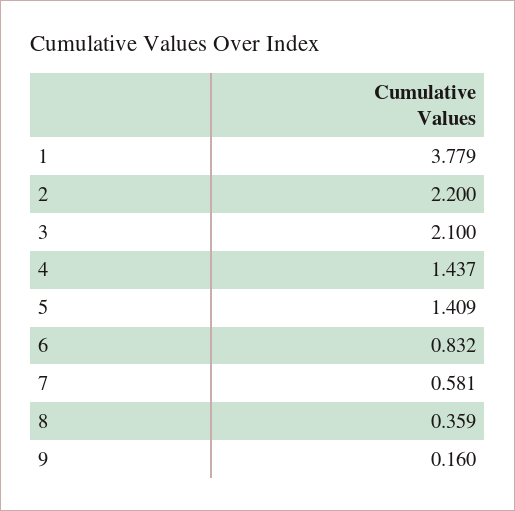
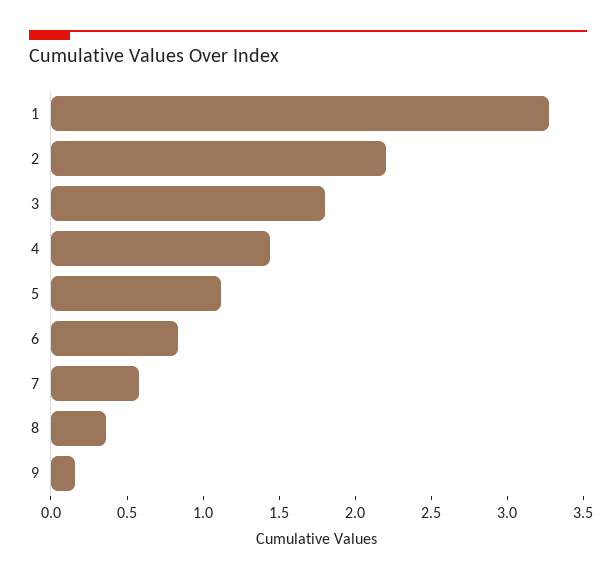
1: 3.779 -> 3.3
3: 2.1 -> 1.8
5: 1.409 -> 1.1

